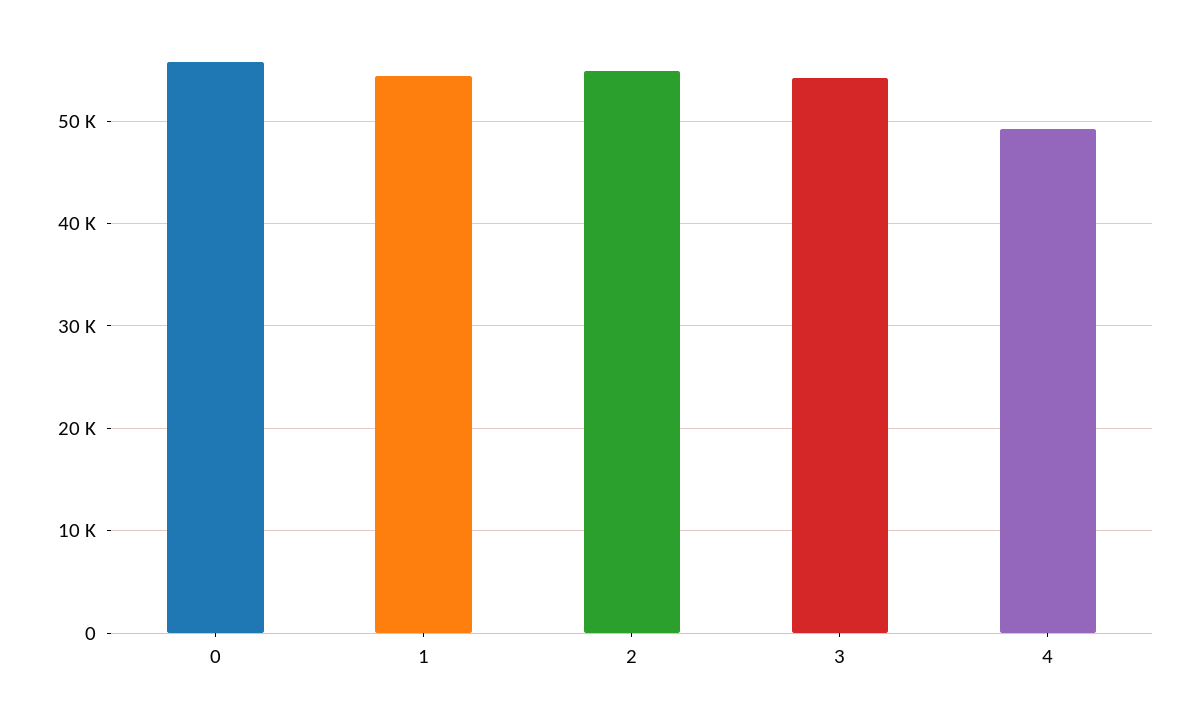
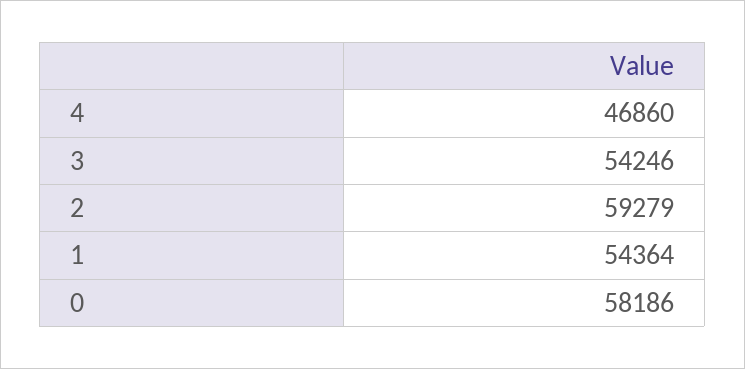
0: 56000 -> 58186
2: 55000 -> 59279
4: 49000 -> 46860

